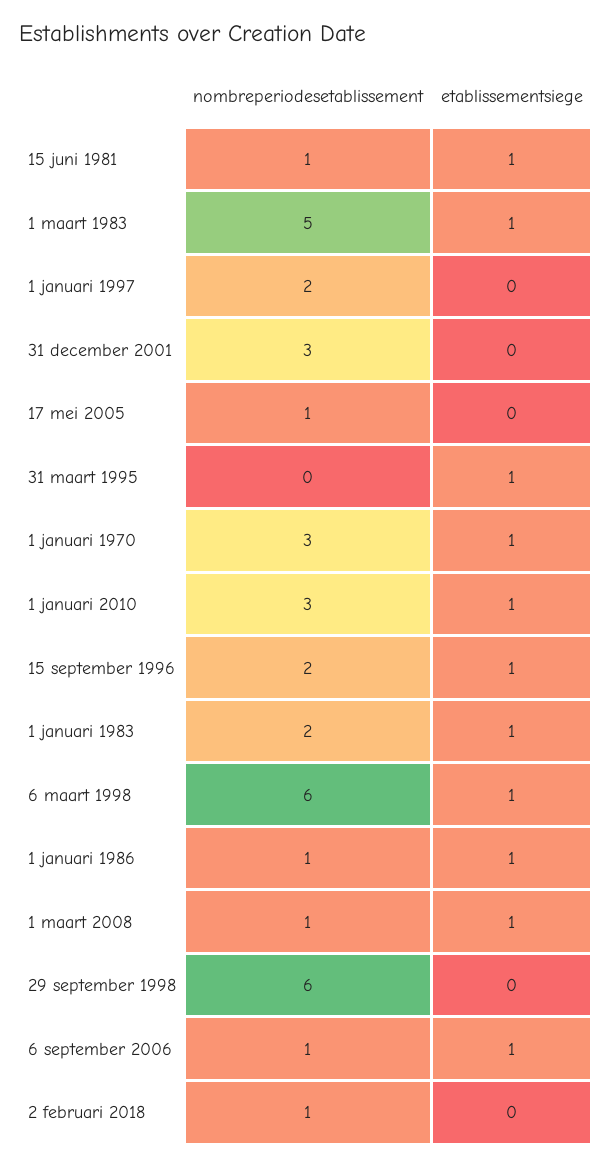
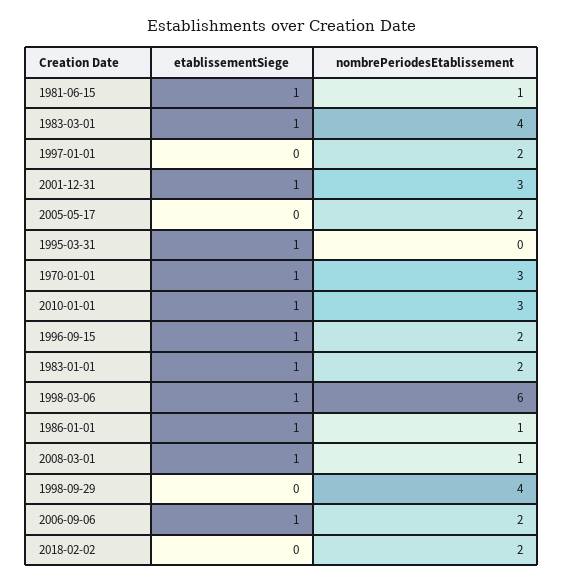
nombreperiodesetablissement, 1 maart 1983: 5 -> 4
etablissementsiege, 31 december 2001: 0 -> 1
nombreperiodesetablissement, 17 mei 2005: 1 -> 2
nombreperiodesetablissement, 29 september 1998: 6 -> 4
nombreperiodesetablissement, 6 september 2006: 1 -> 2
nombreperiodesetablissement, 2 februari 2018: 1 -> 2

